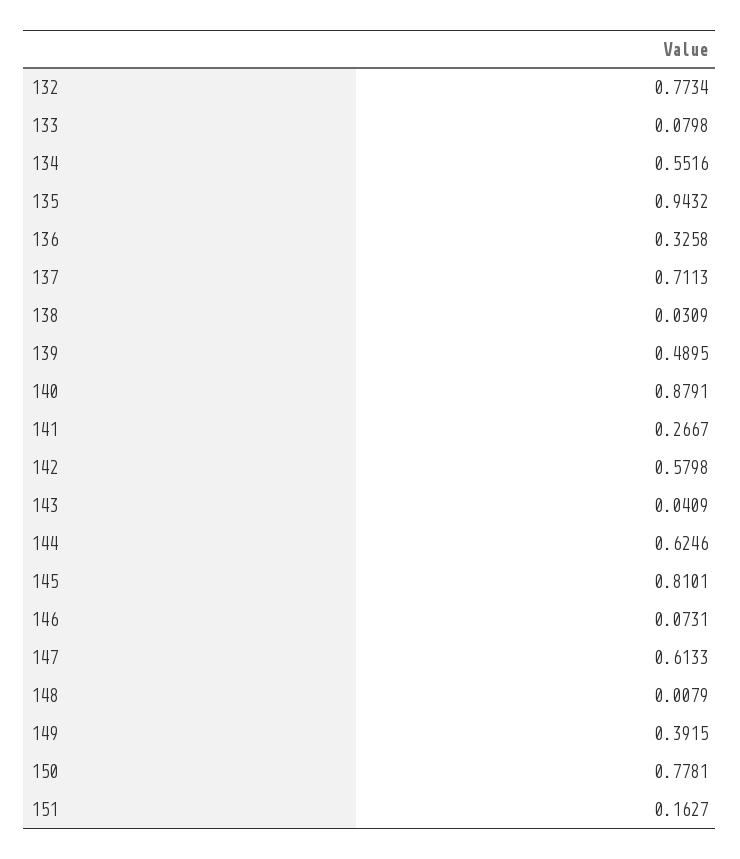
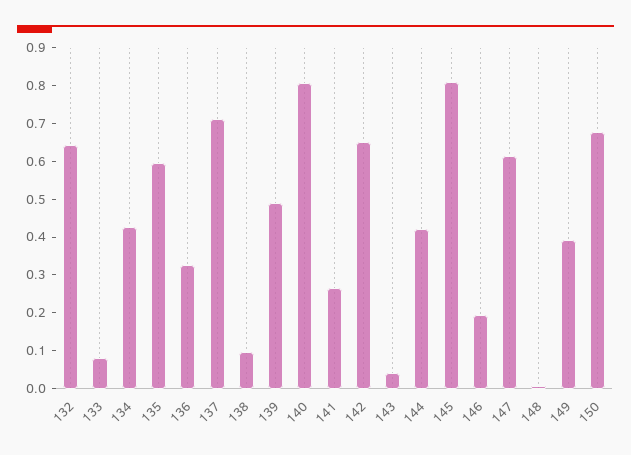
132: 0.7734 -> 0.65
134: 0.5516 -> 0.425
135: 0.9432 -> 0.6
138: 0.0309 -> 0.1
140: 0.8791 -> 0.8
142: 0.5798 -> 0.65
144: 0.6246 -> 0.425
146: 0.0731 -> 0.2
150: 0.7781 -> 0.675
151: 0.1627 -> none

